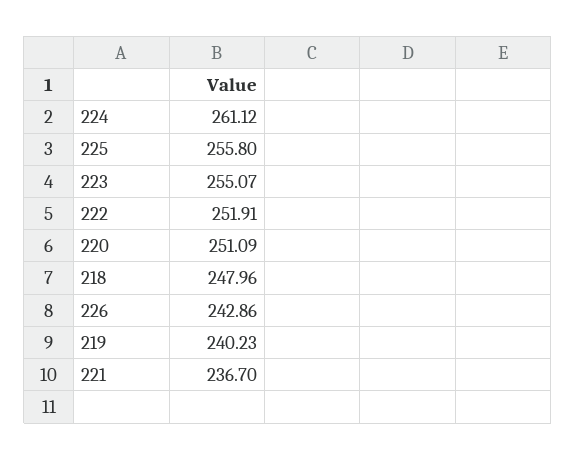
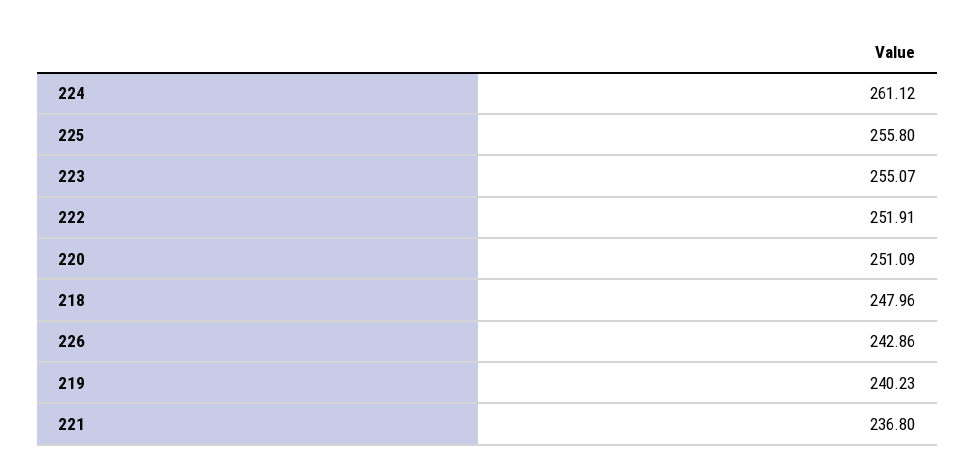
221: 236.7 -> 236.8

